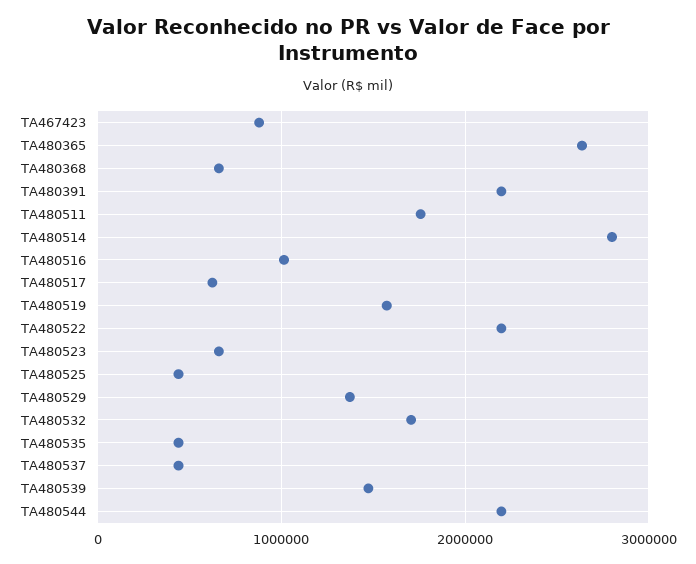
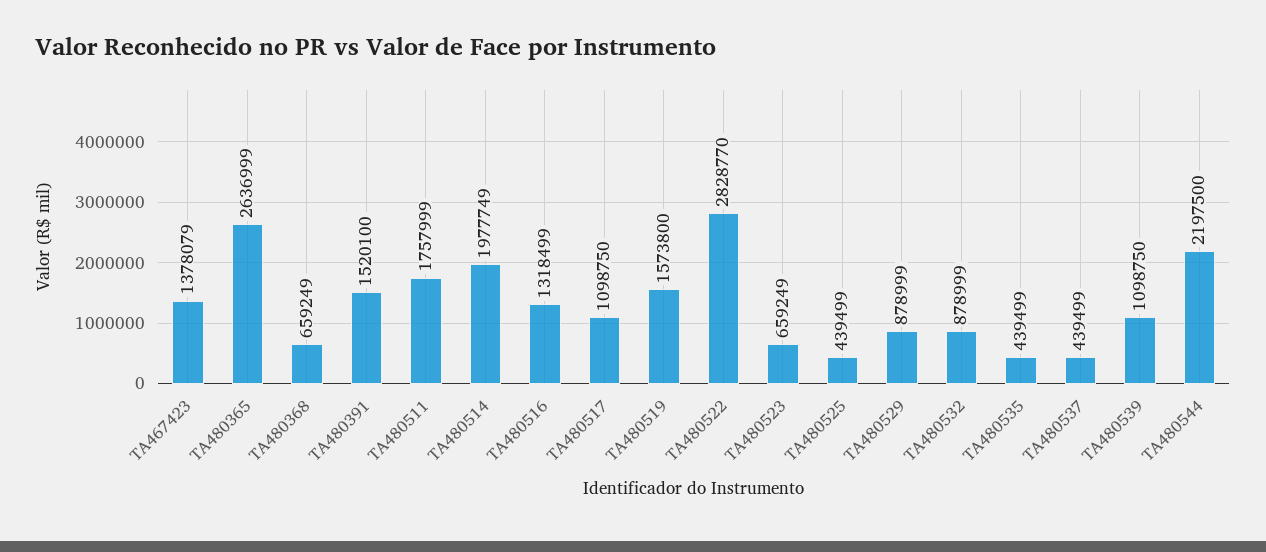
TA467423: 900000 -> 1378079
TA480391: 2200000 -> 1520100
TA480514: 2800000 -> 1977749
TA480516: 1000000 -> 1318499
TA480517: 600000 -> 1098750
TA480522: 2200000 -> 2828770
TA480529: 1400000 -> 878999
TA480532: 1700000 -> 878999
TA480539: 1500000 -> 1098750

